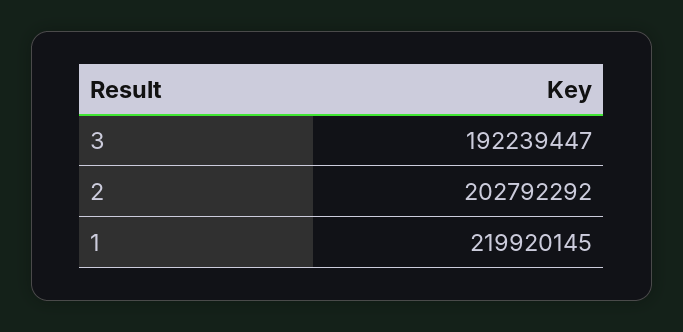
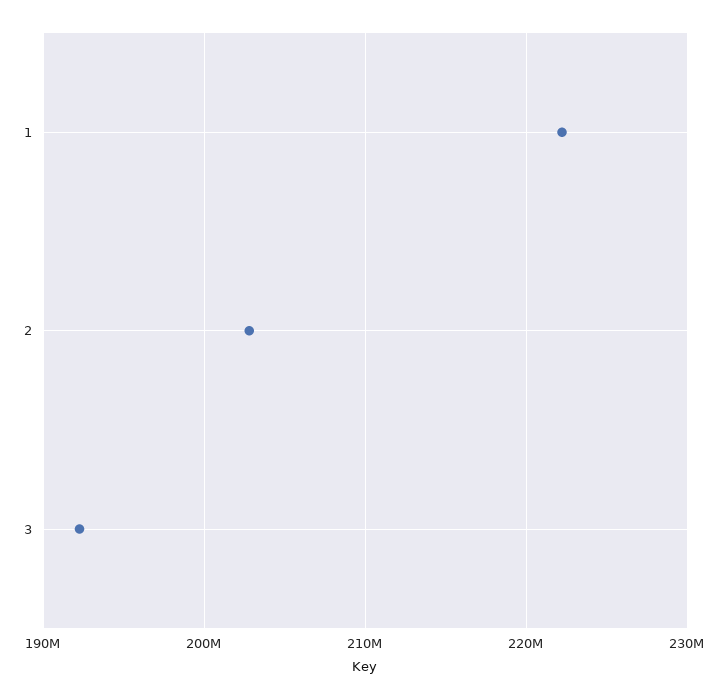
1: 219920145 -> 222000000

